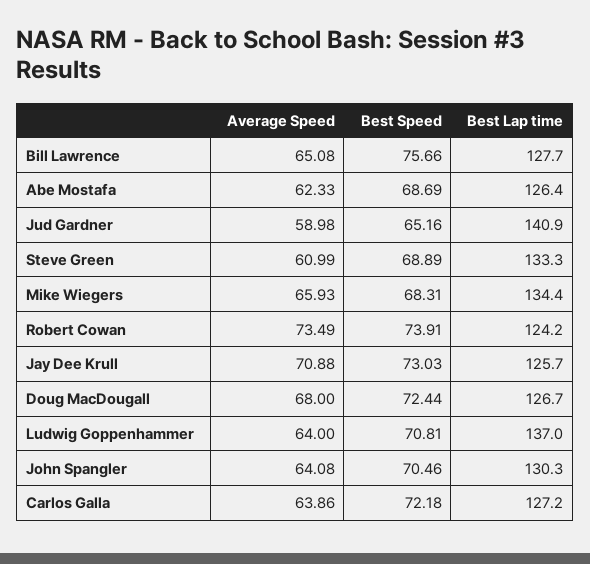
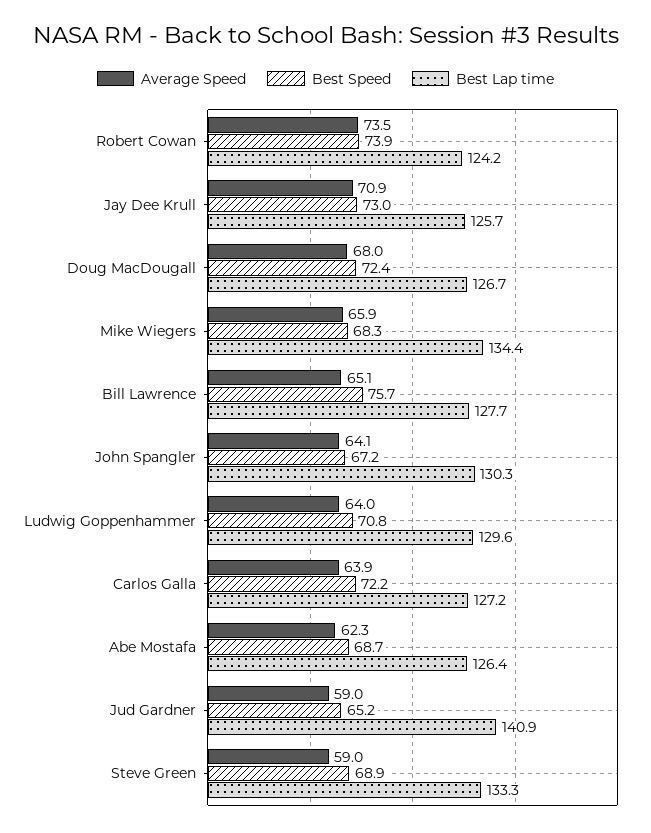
Average Speed, Steve Green: 60.99 -> 59
Best Lap time, Ludwig Goppenhammer: 137 -> 129.6
Best Speed, John Spangler: 70.46 -> 67.2

